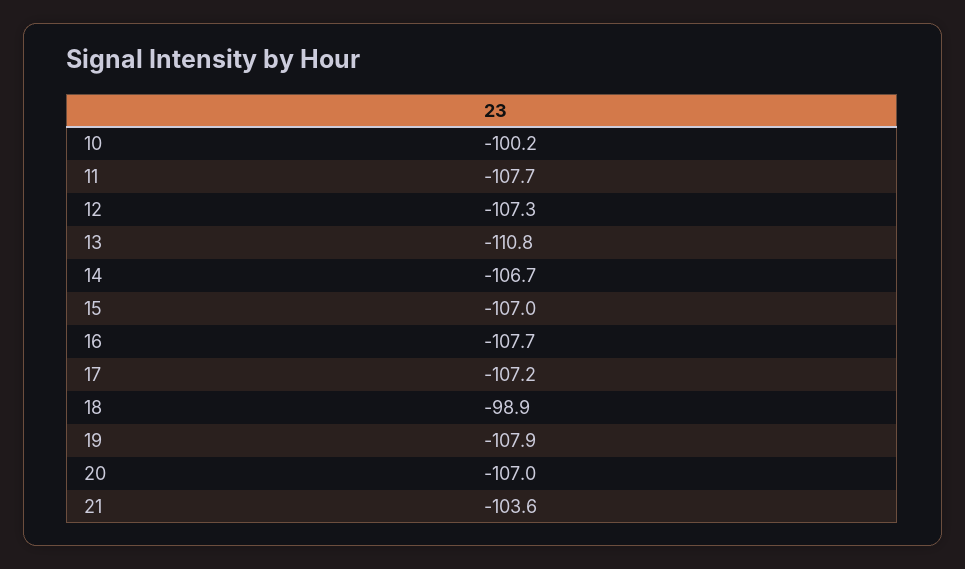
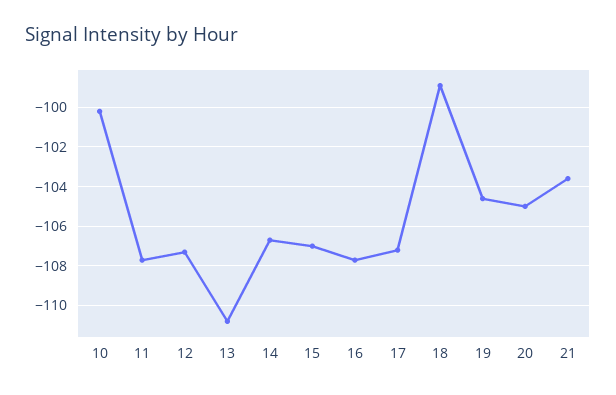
19: -107.9 -> -104.5
20: -107 -> -105

